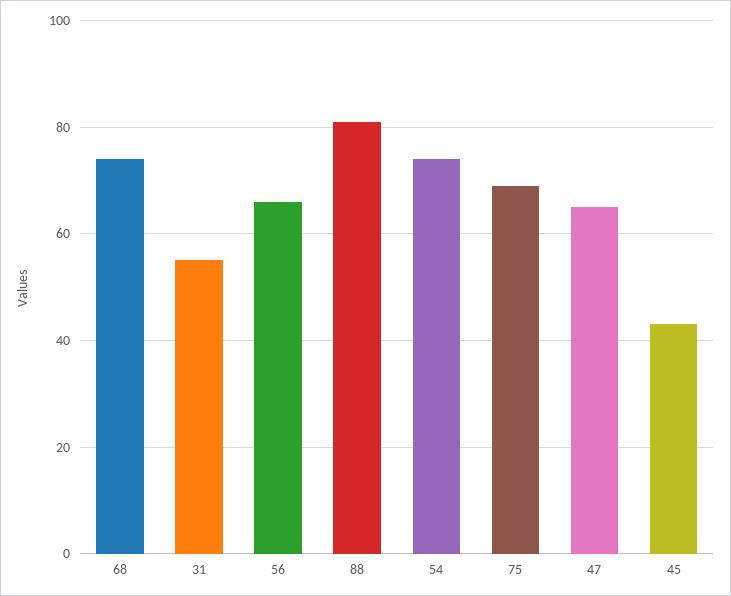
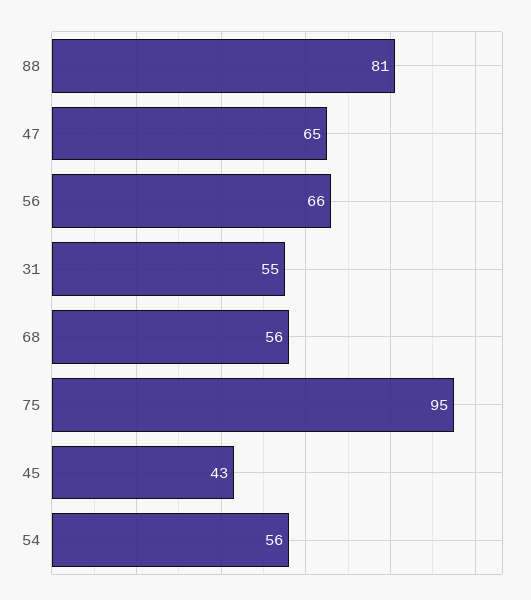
68: 75 -> 56
54: 75 -> 56
75: 70 -> 95

